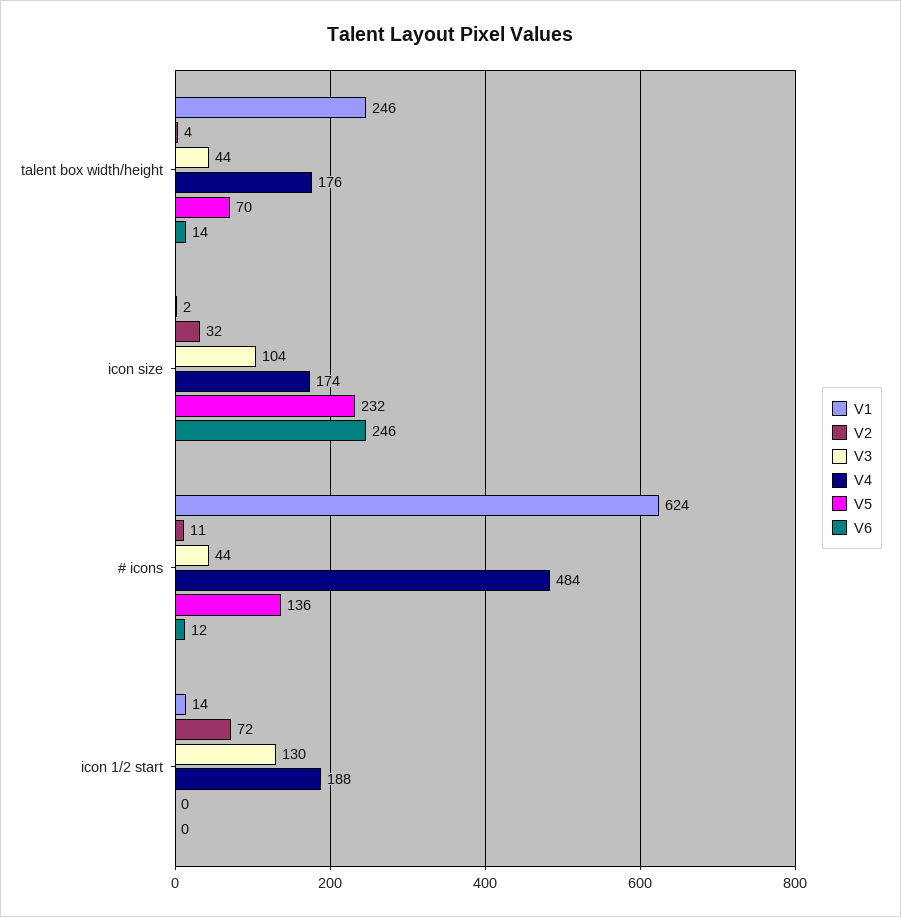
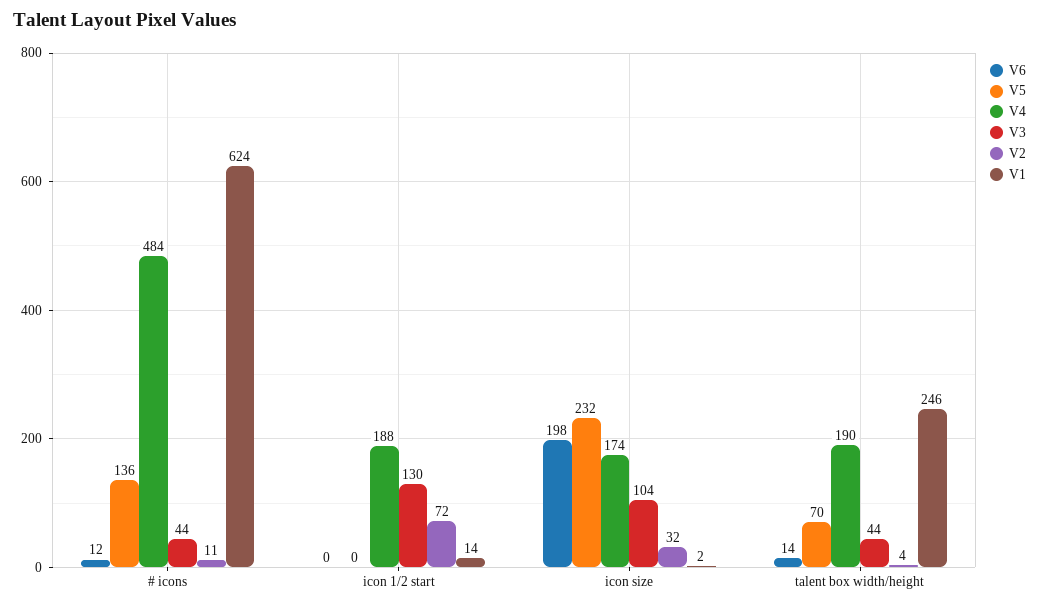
V4, talent box width/height: 176 -> 190
V6, icon size: 246 -> 198

